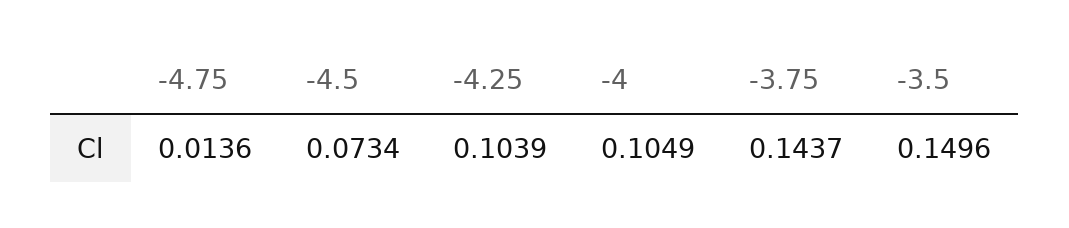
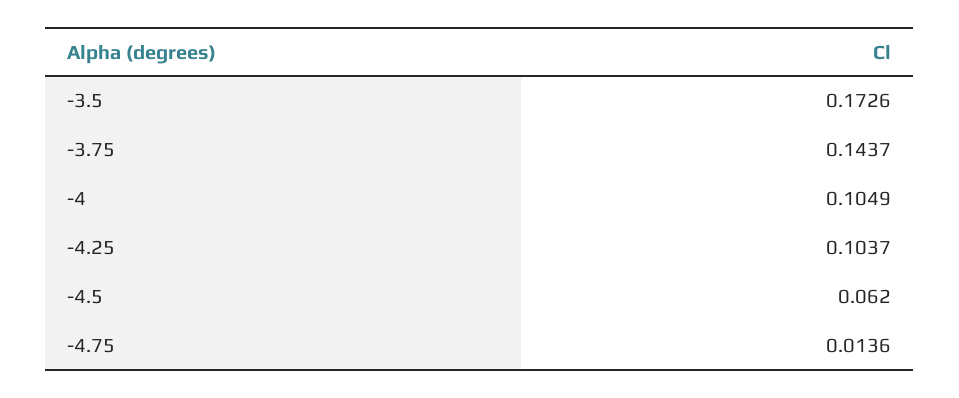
-4.5: 0.0734 -> 0.062
-4.25: 0.1039 -> 0.1037
-3.5: 0.1496 -> 0.1726

